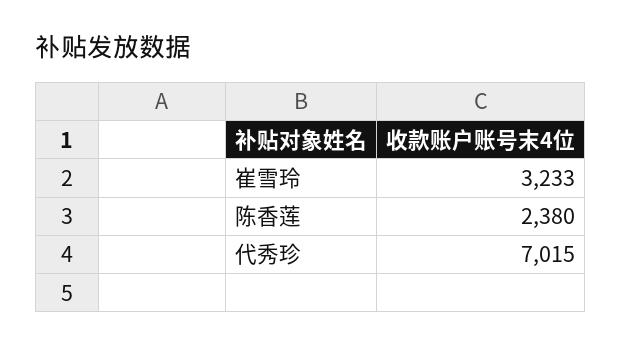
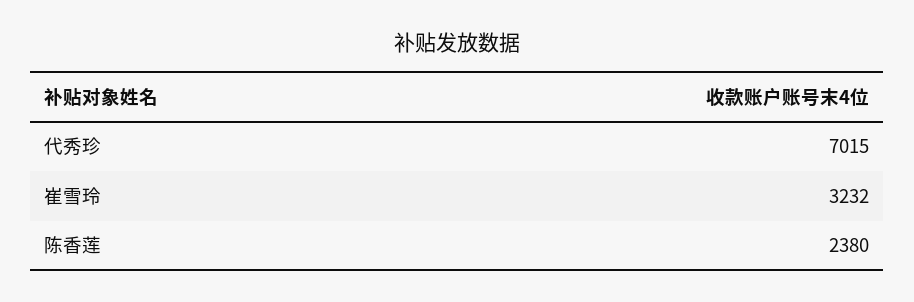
崔雪玲: 3233 -> 3232

